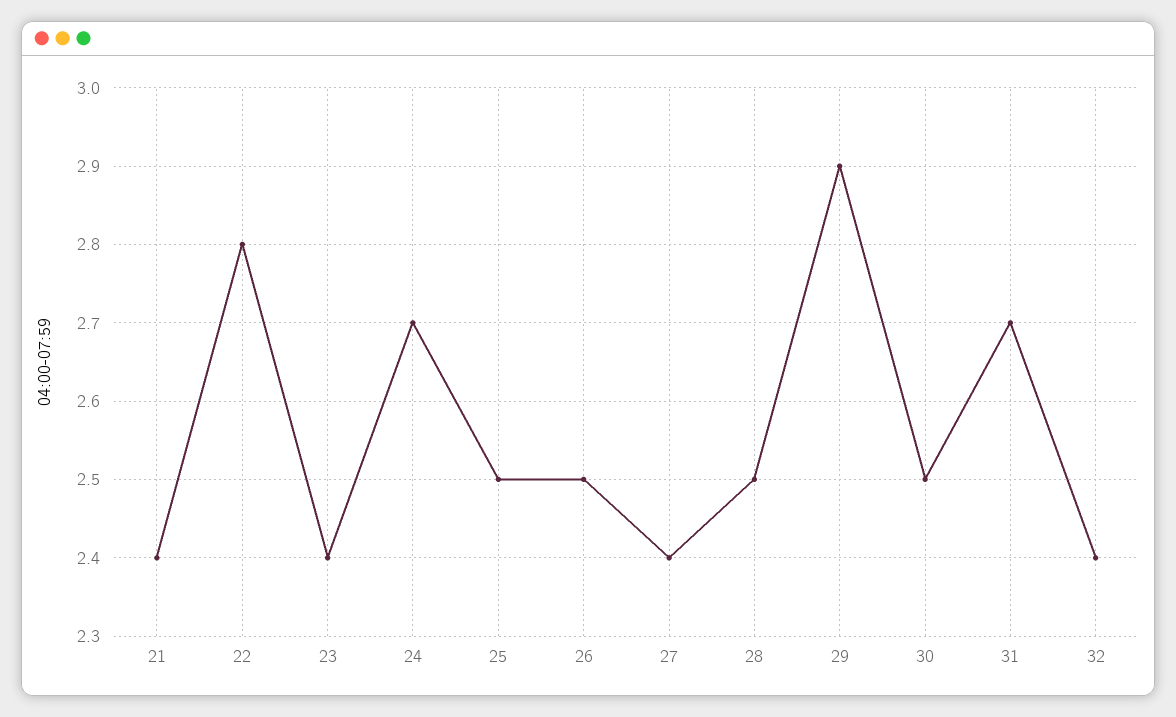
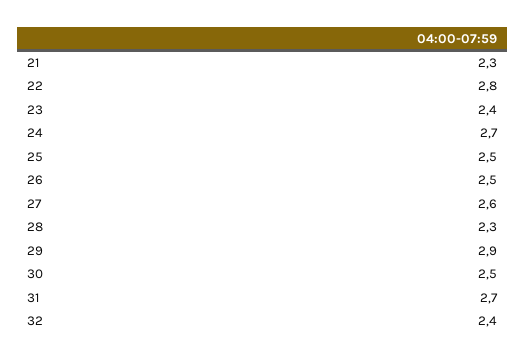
21: 2.4 -> 2.3
27: 2.4 -> 2.6
28: 2.5 -> 2.3

